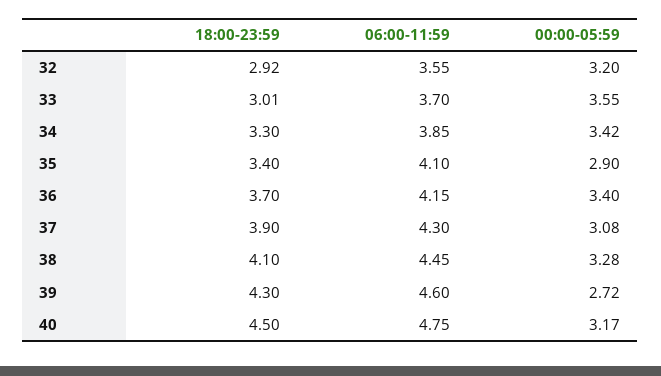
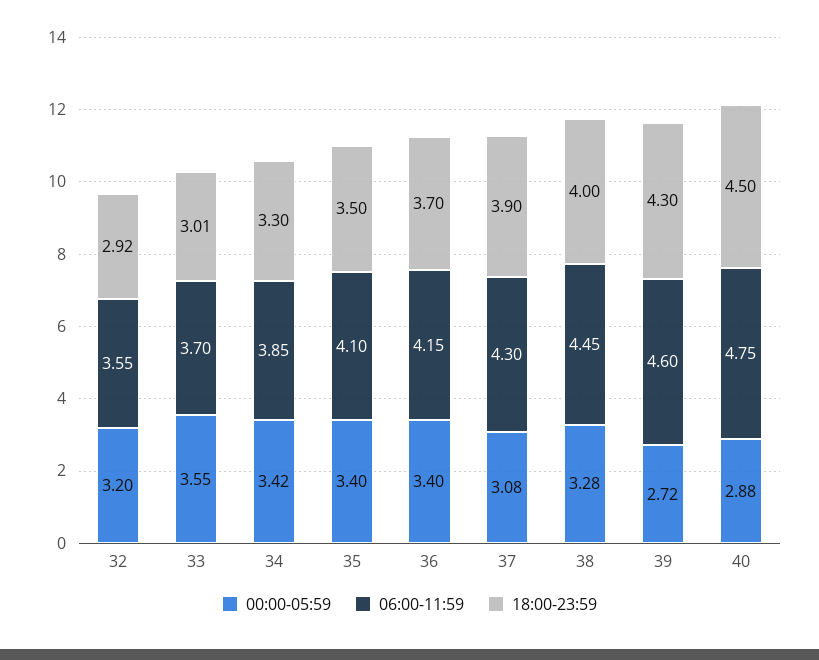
18:00-23:59, 35: 3.4 -> 3.5
00:00-05:59, 35: 2.9 -> 3.4
18:00-23:59, 38: 4.1 -> 4
00:00-05:59, 40: 3.17 -> 2.88

